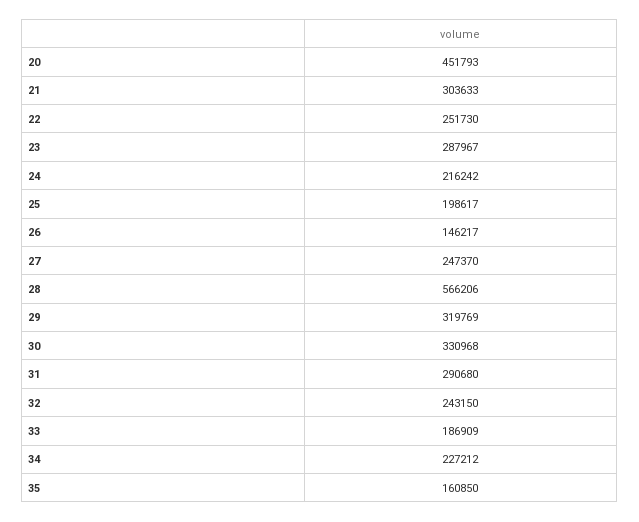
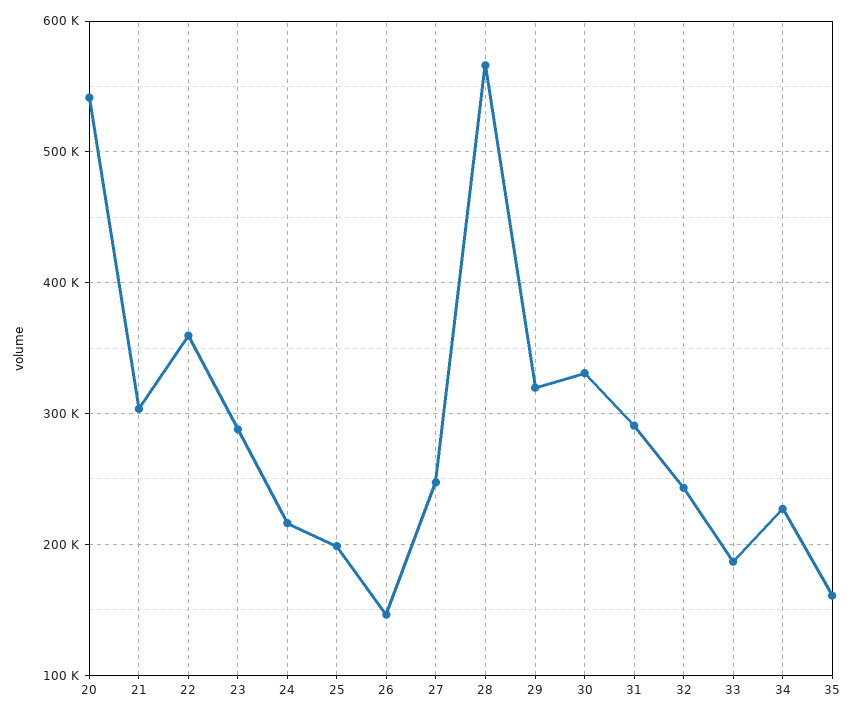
20: 451793 -> 540000
22: 251730 -> 360000

